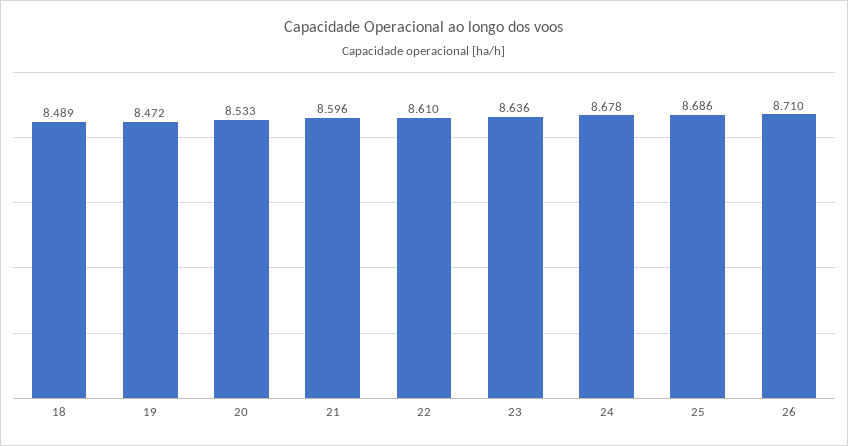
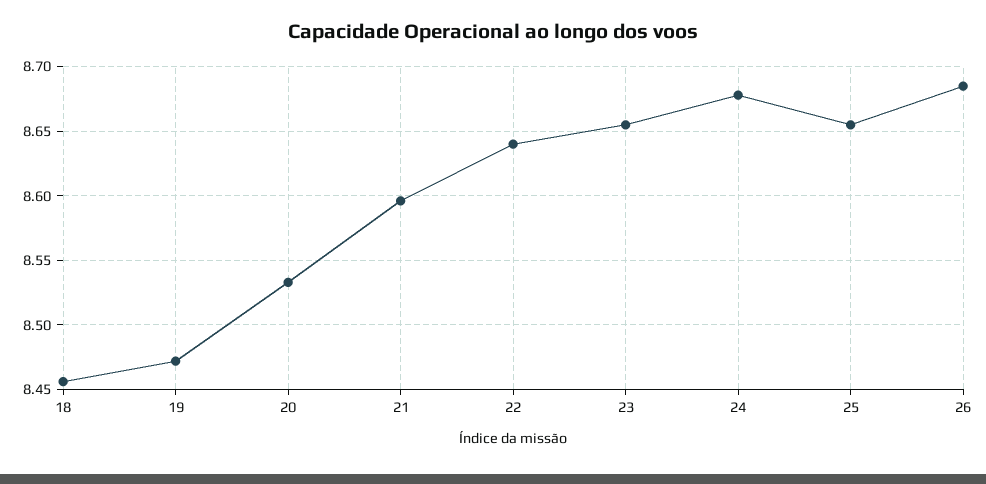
18: 8.489 -> 8.455
22: 8.61 -> 8.64
23: 8.636 -> 8.655
25: 8.686 -> 8.655
26: 8.71 -> 8.685

